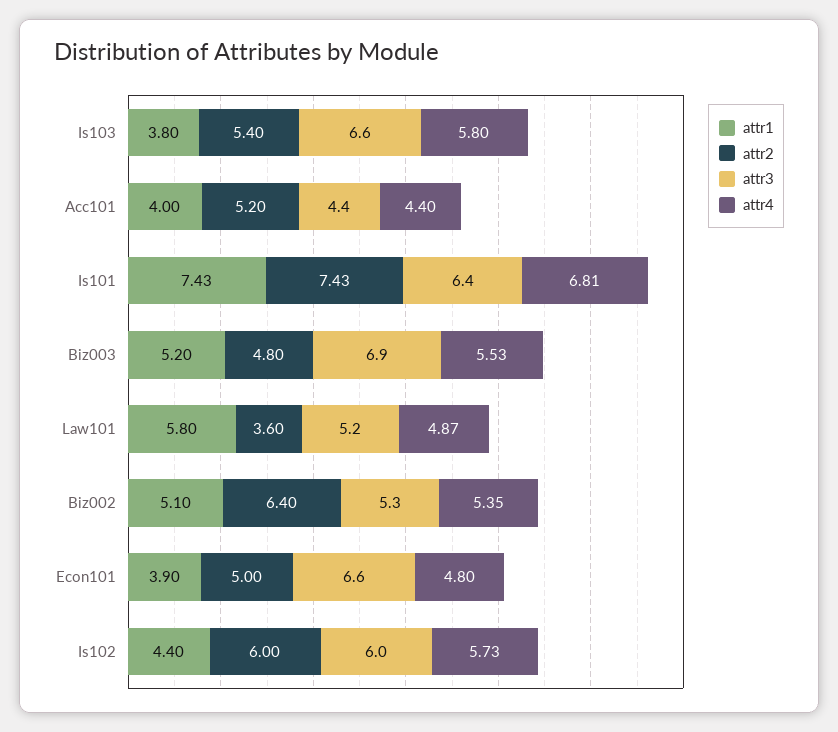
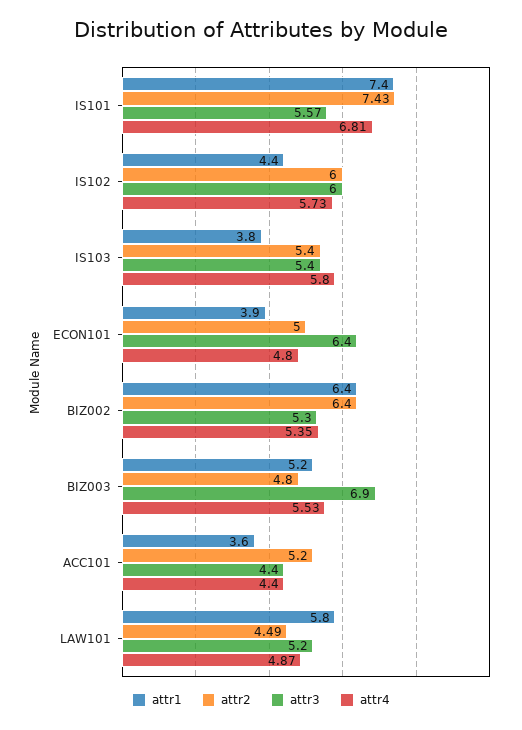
attr3, Is103: 6.6 -> 5.4
attr1, Acc101: 4 -> 3.6
attr3, Is101: 6.4 -> 5.57
attr2, Law101: 3.6 -> 4.49
attr1, Biz002: 5.1 -> 6.4
attr3, Econ101: 6.6 -> 6.4

